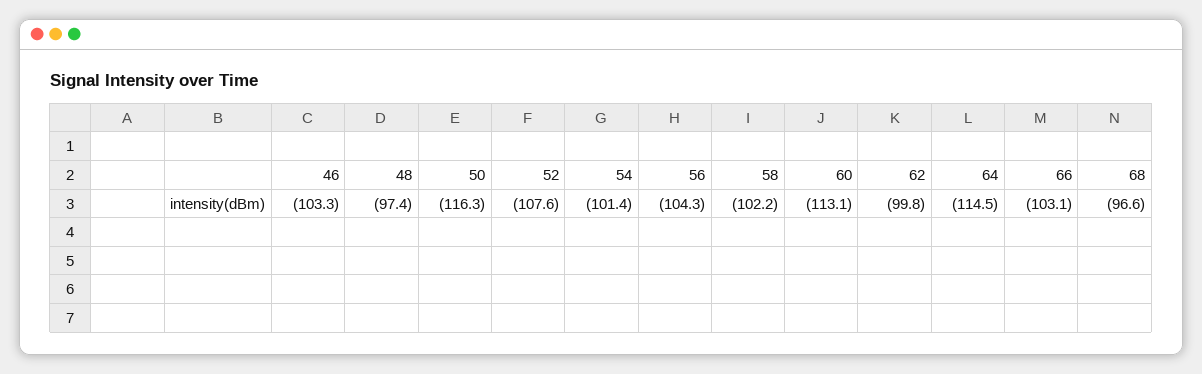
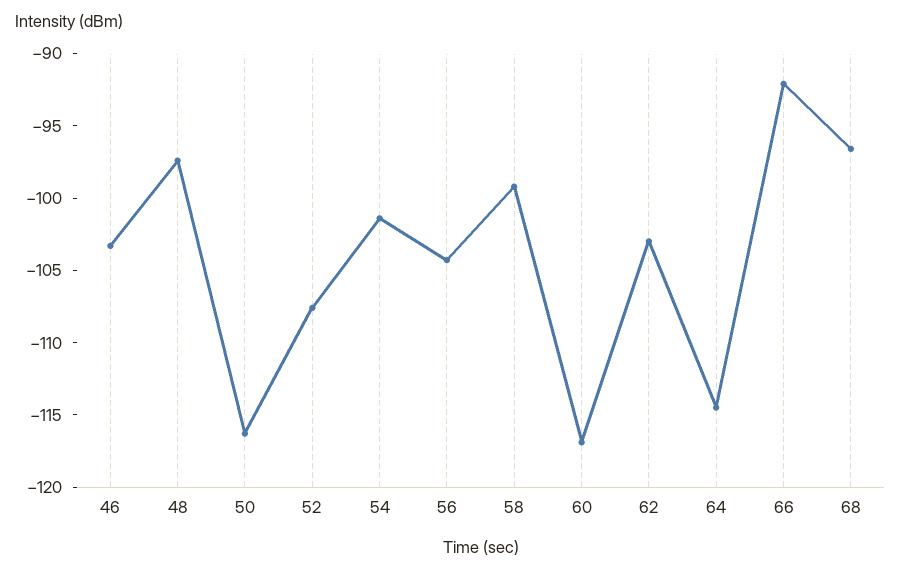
58: -102.2 -> -99
60: -113.1 -> -117
62: -99.8 -> -103
66: -103.1 -> -92

